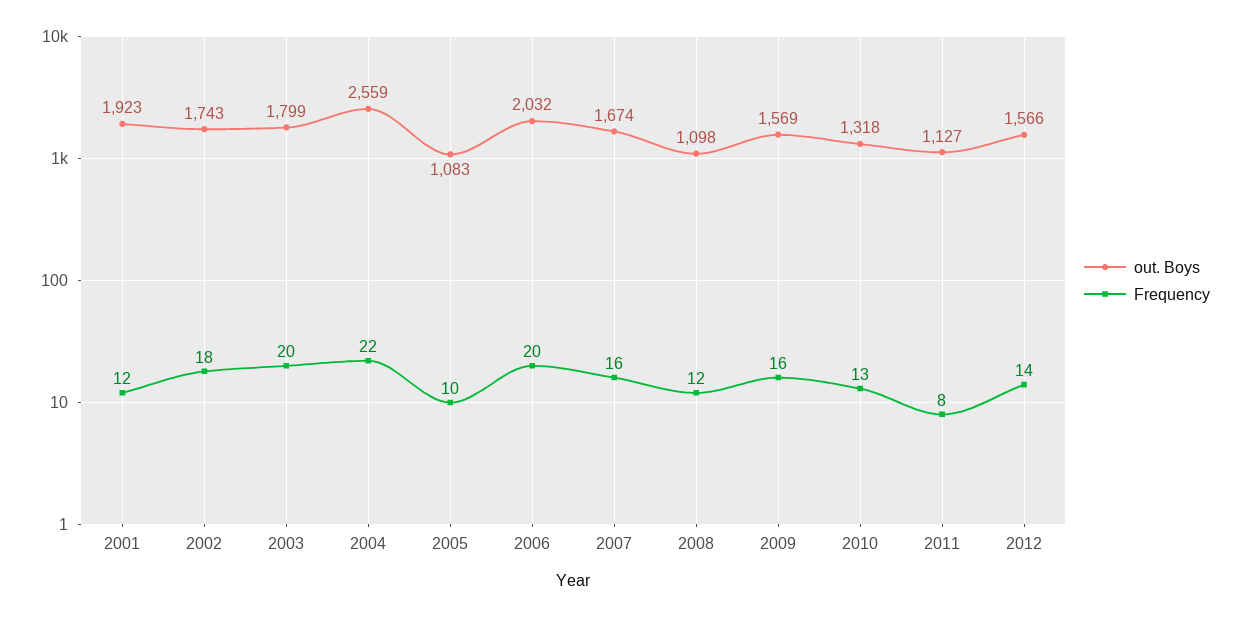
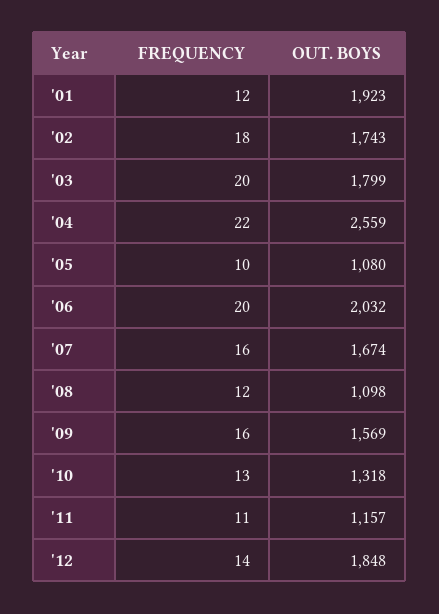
out. Boys, 2005: 1083 -> 1080
out. Boys, 2011: 1127 -> 1157
Frequency, 2011: 8 -> 11
out. Boys, 2012: 1566 -> 1848

